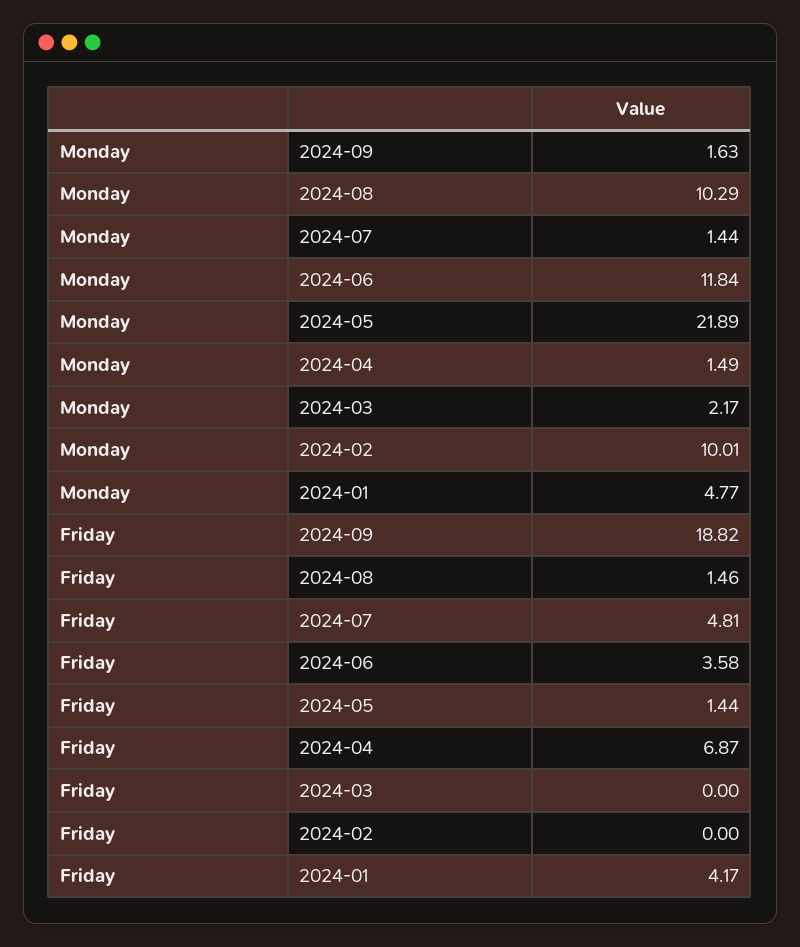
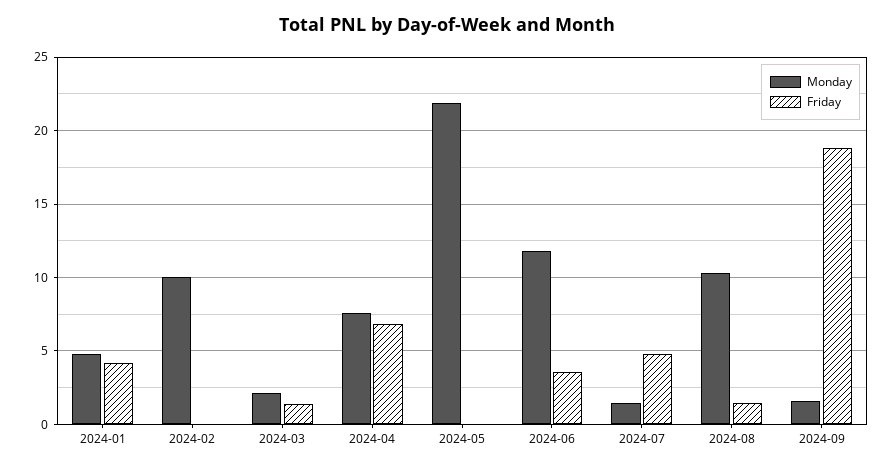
Monday, 2024-04: 1.49 -> 7.5
Friday, 2024-05: 1.44 -> 0
Friday, 2024-03: 0 -> 1.5

